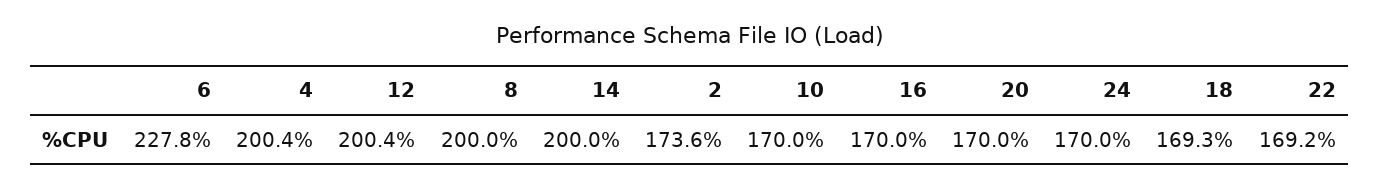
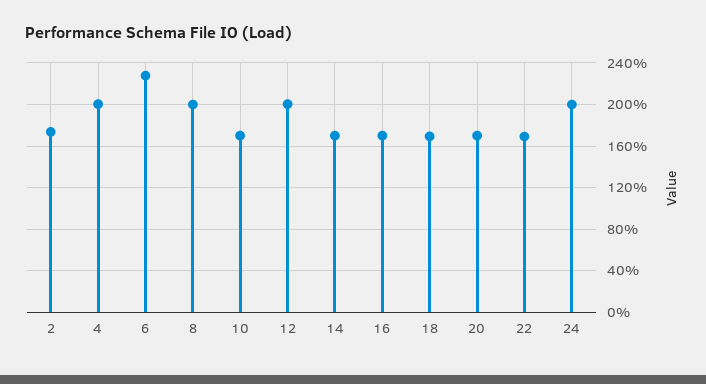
14: 200 -> 170
24: 170 -> 200

